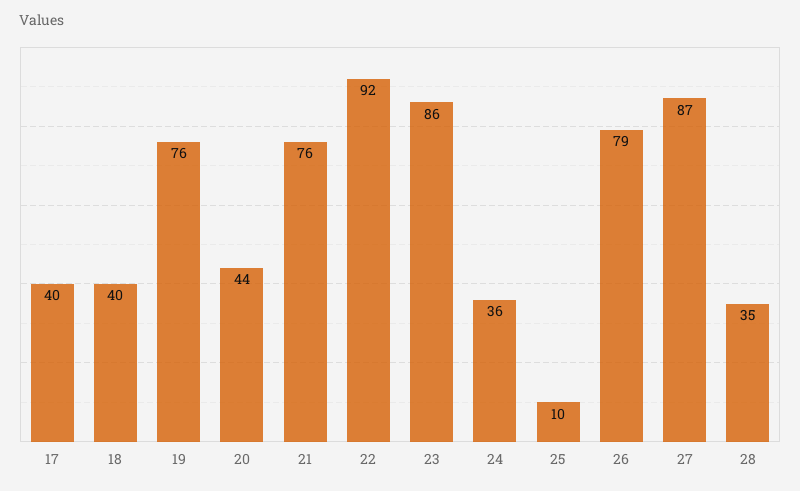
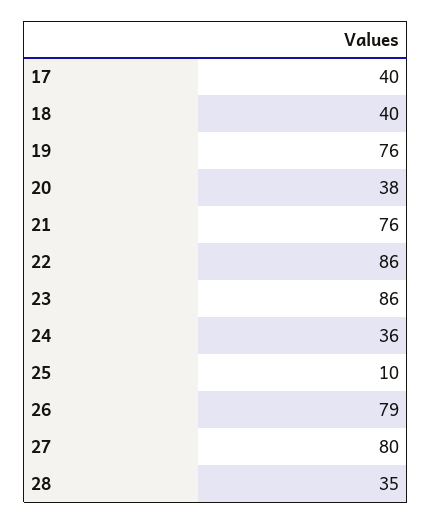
20: 44 -> 38
22: 92 -> 86
27: 87 -> 80

